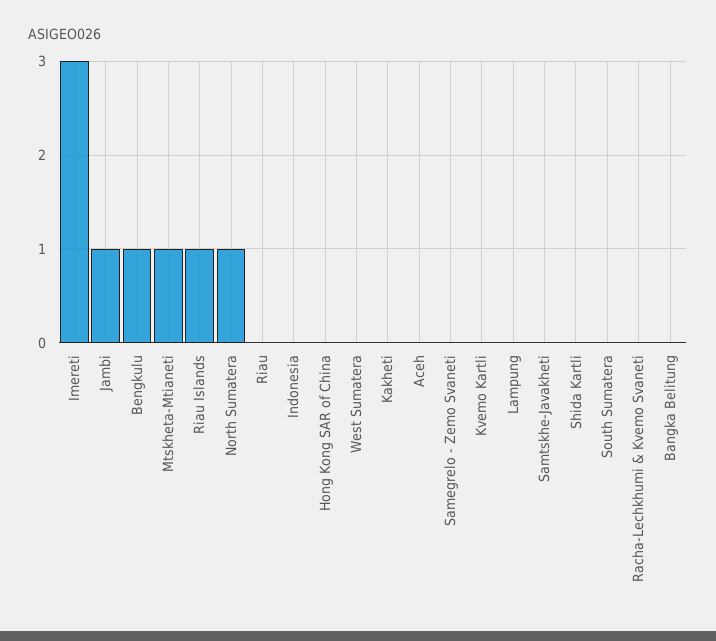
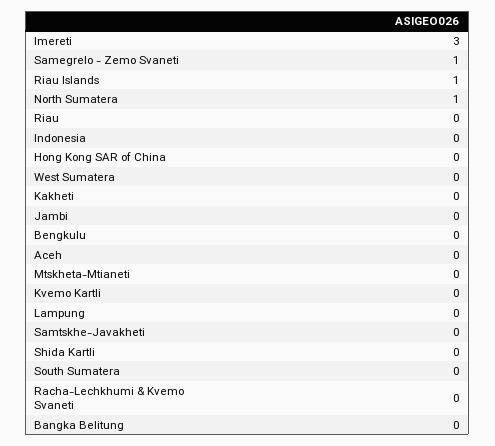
Jambi: 1 -> 0
Bengkulu: 1 -> 0
Mtskheta-Mtianeti: 1 -> 0
Samegrelo - Zemo Svaneti: 0 -> 1

